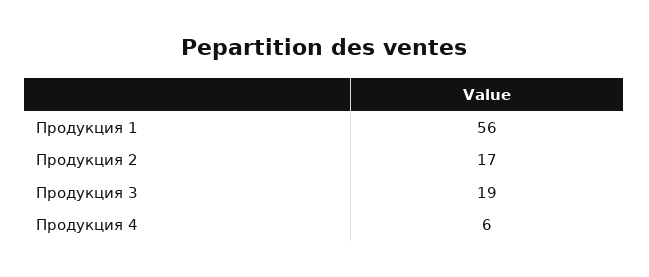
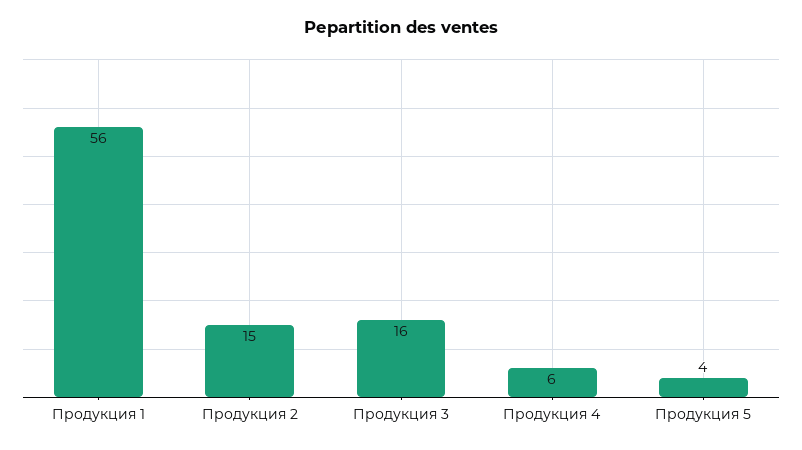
Продукция 2: 17 -> 15
Продукция 3: 19 -> 16
Продукция 5: none -> 4

